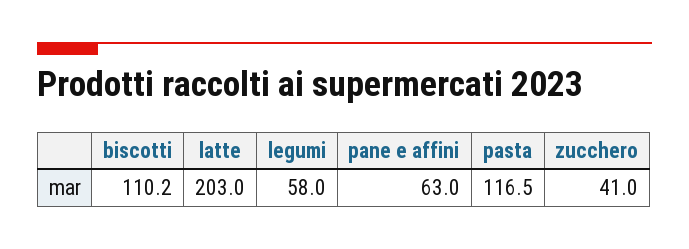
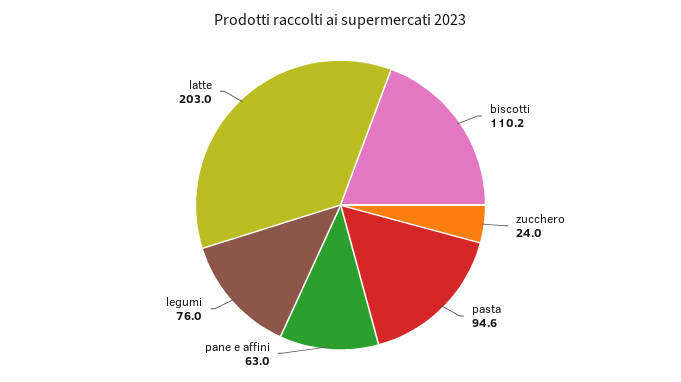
legumi: 58 -> 76
pasta: 116.5 -> 94.6
zucchero: 41 -> 24

